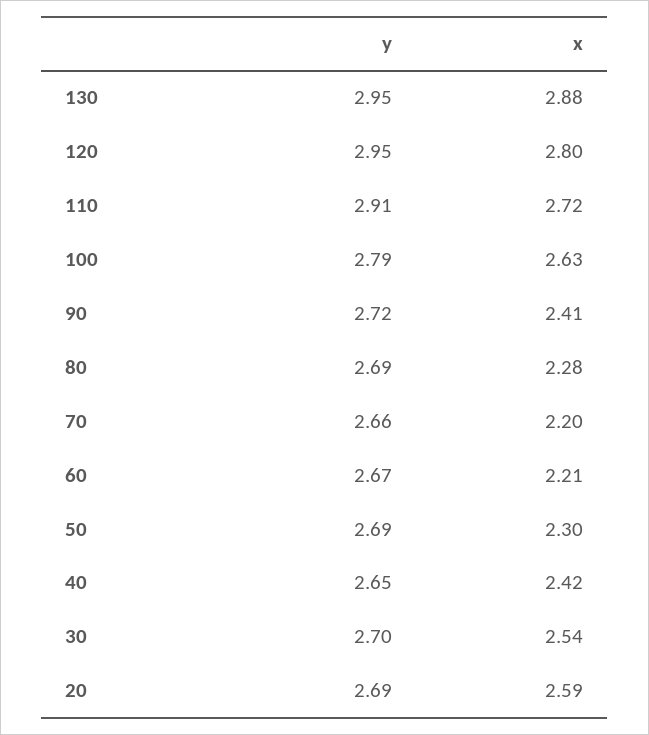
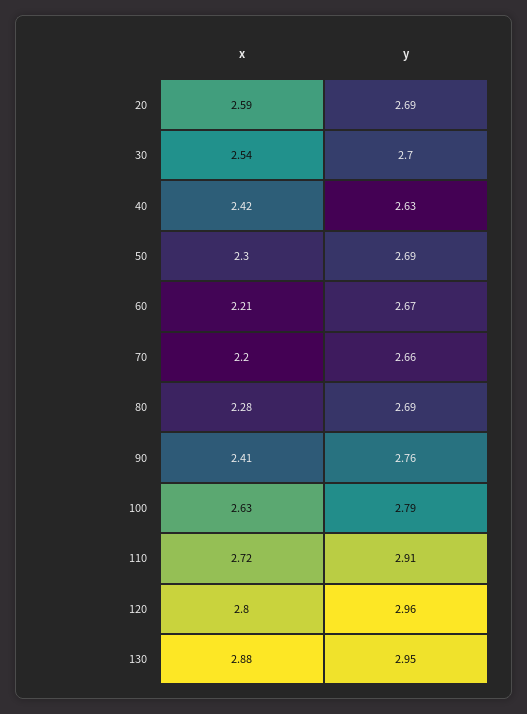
y, 120: 2.95 -> 2.96
y, 90: 2.72 -> 2.76
y, 40: 2.65 -> 2.63

